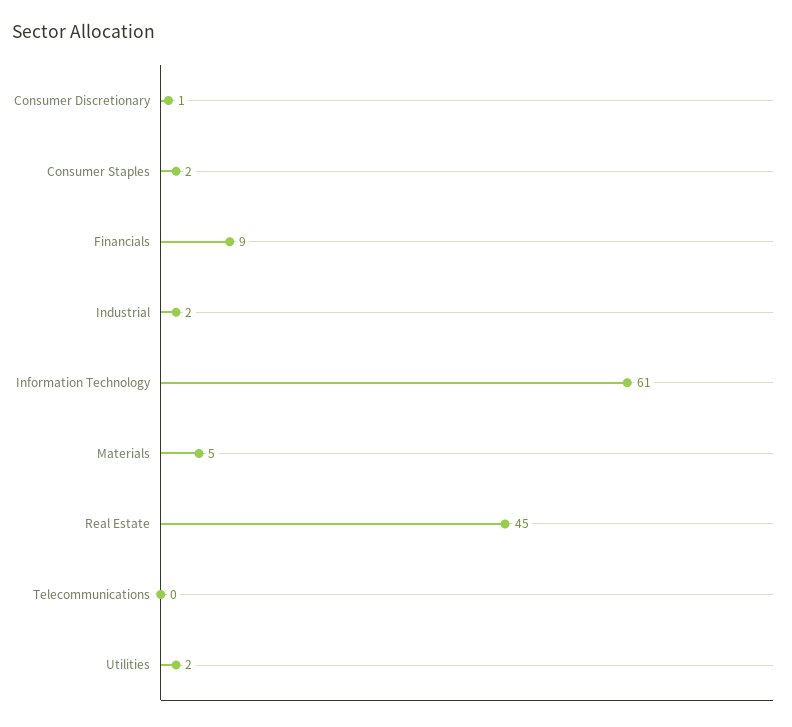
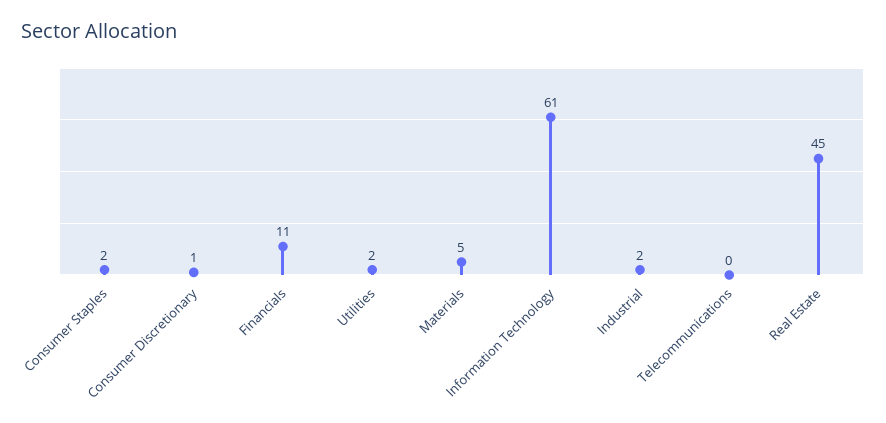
Financials: 9 -> 11

